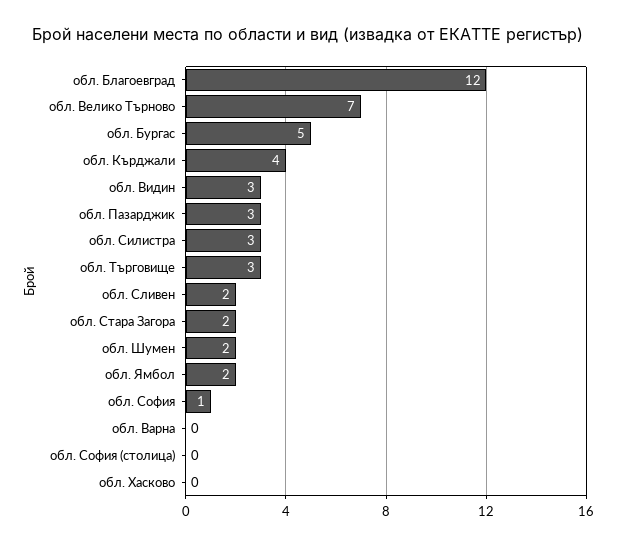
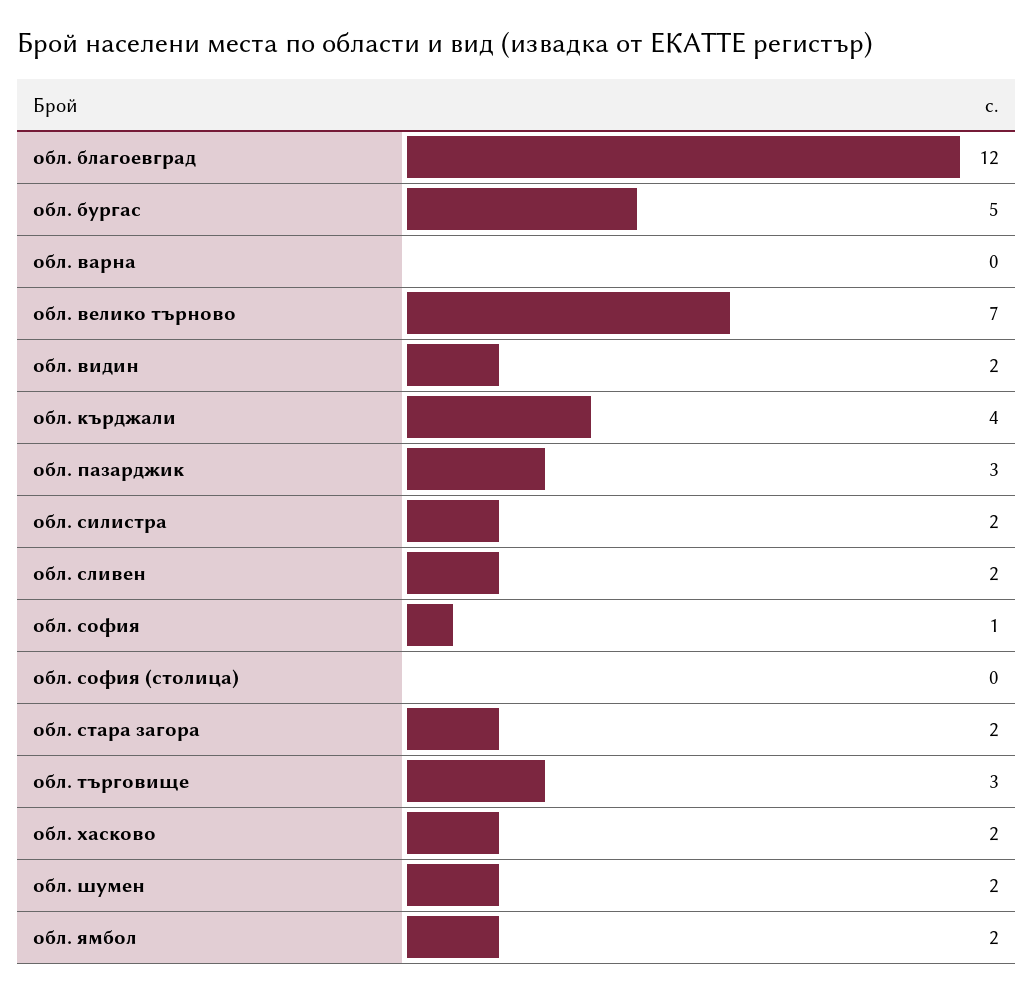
обл. Видин: 3 -> 2
обл. Силистра: 3 -> 2
обл. Хасково: 0 -> 2

